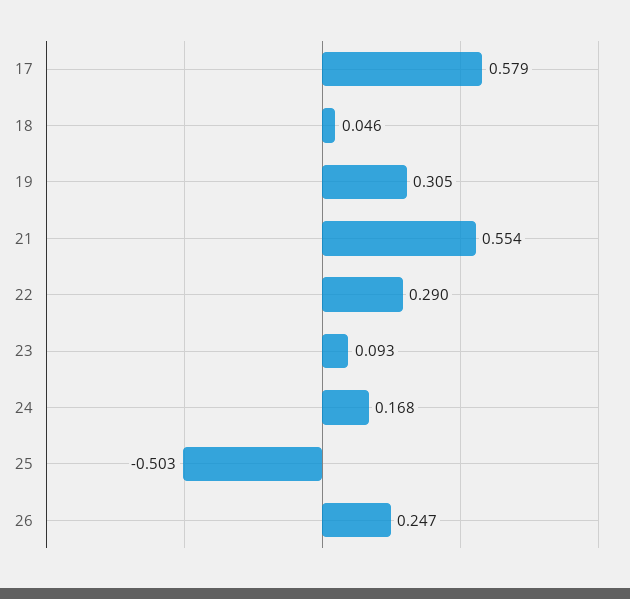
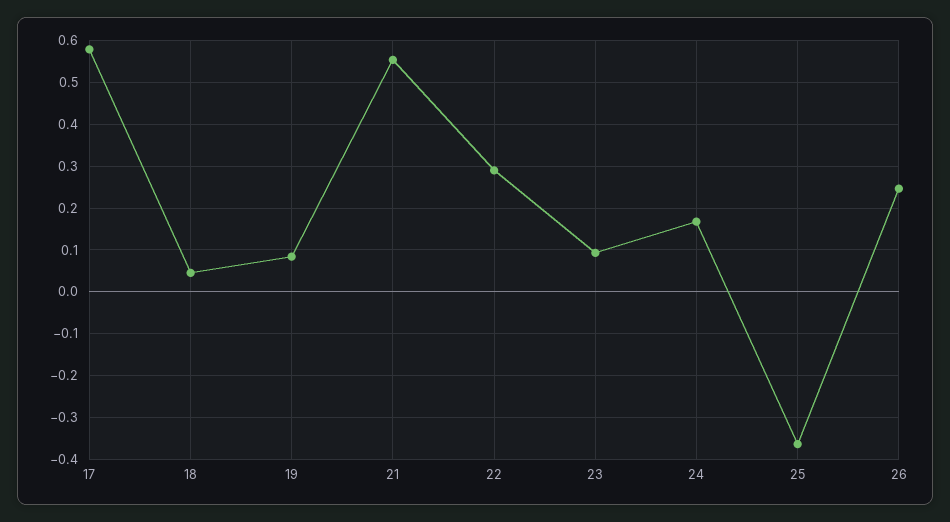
19: 0.305 -> 0.08
25: -0.503 -> -0.36

